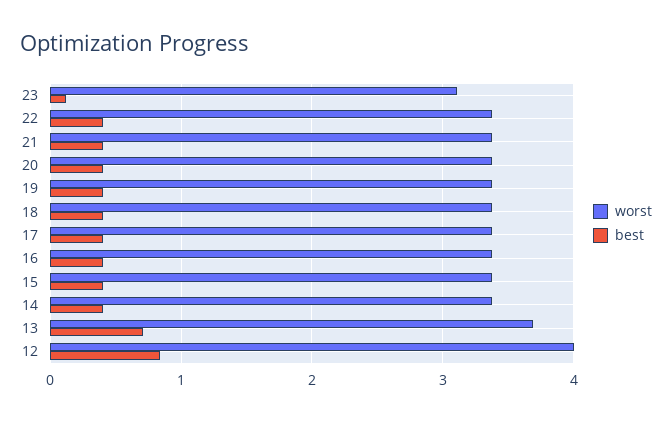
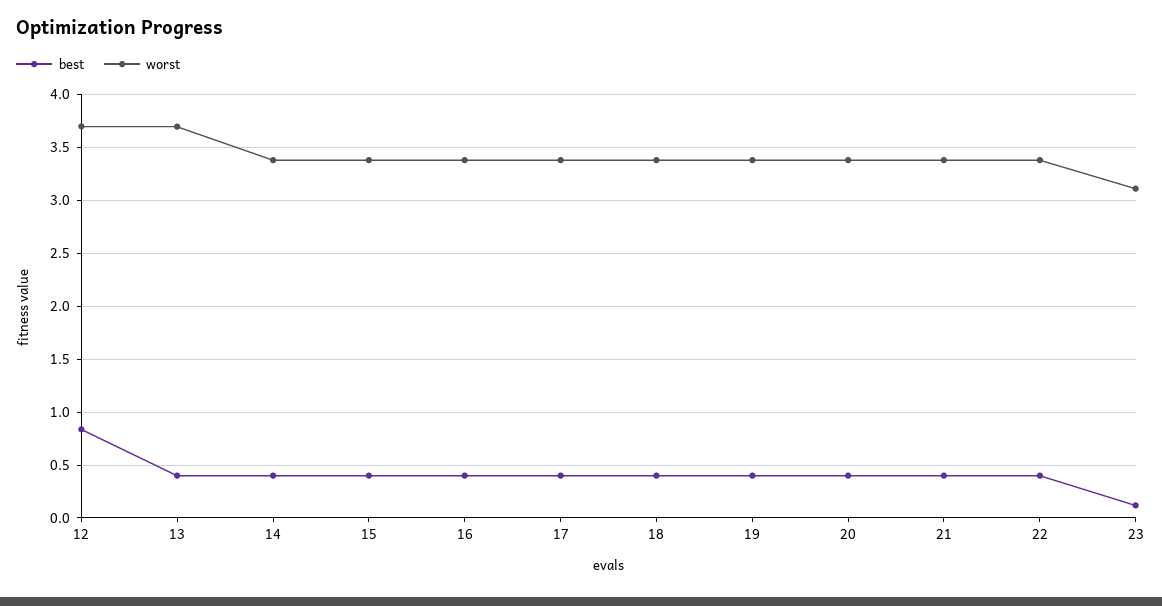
best, 13: 0.7 -> 0.4
worst, 12: 4 -> 3.7

